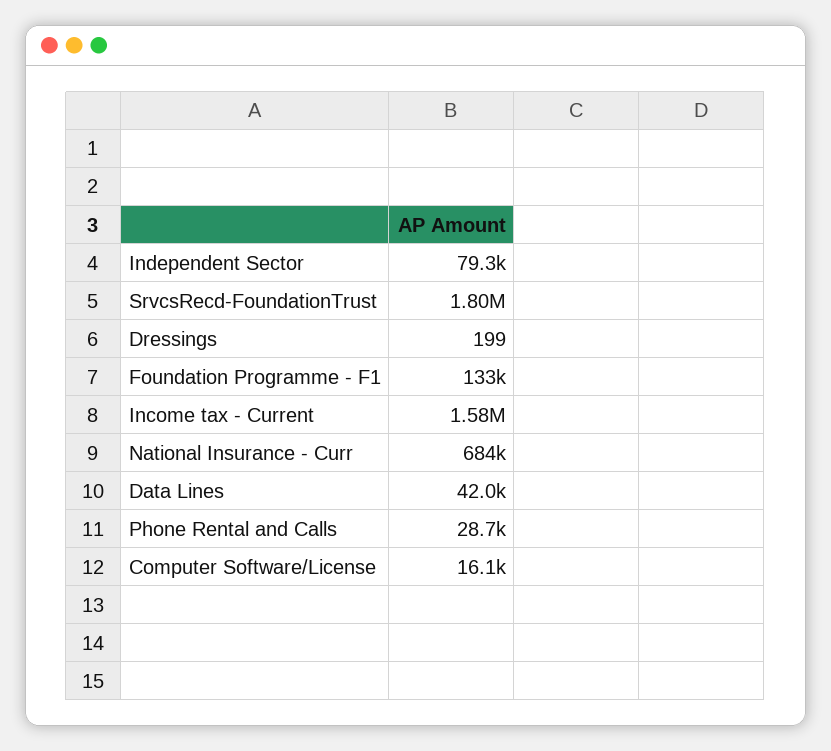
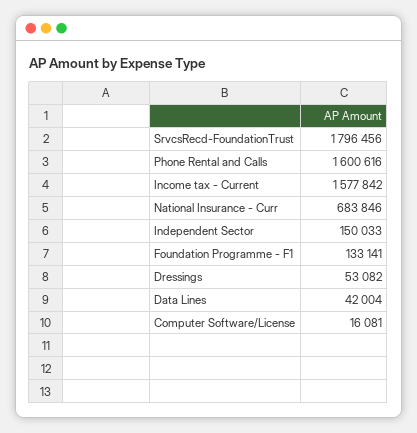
Independent Sector: 79300 -> 150033
Dressings: 199 -> 53082
Phone Rental and Calls: 28700 -> 1600616

